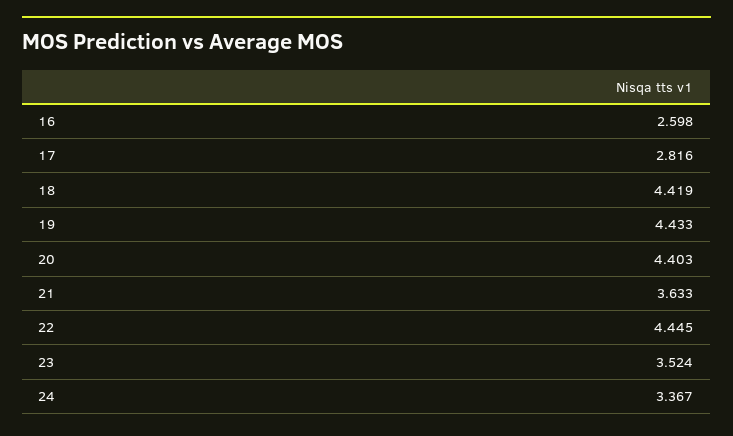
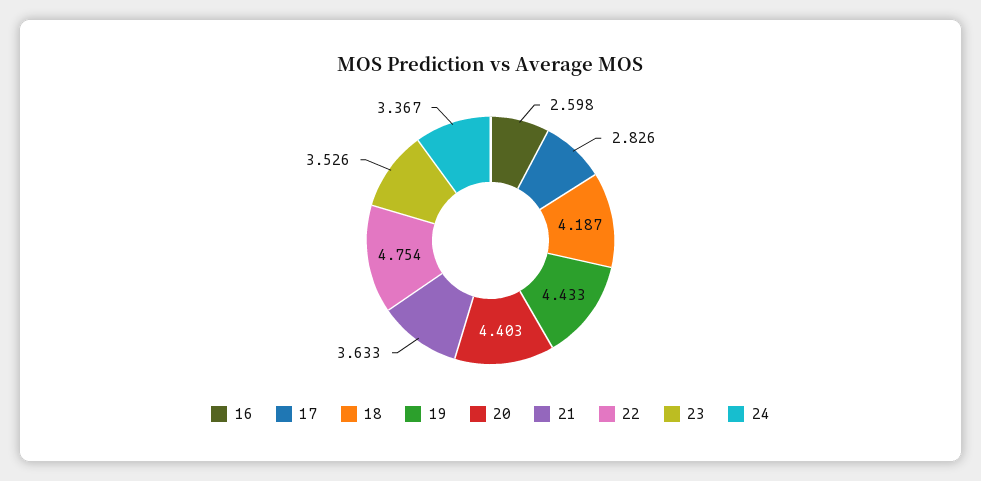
17: 2.816 -> 2.826
18: 4.419 -> 4.187
22: 4.445 -> 4.754
23: 3.524 -> 3.526

